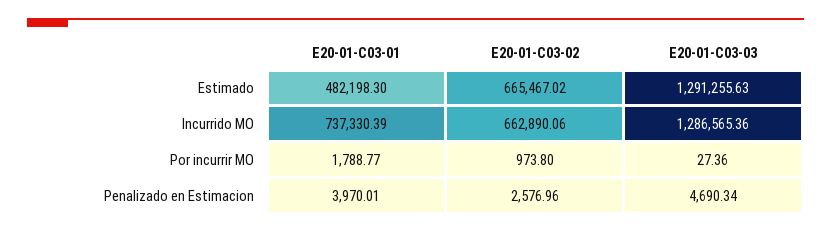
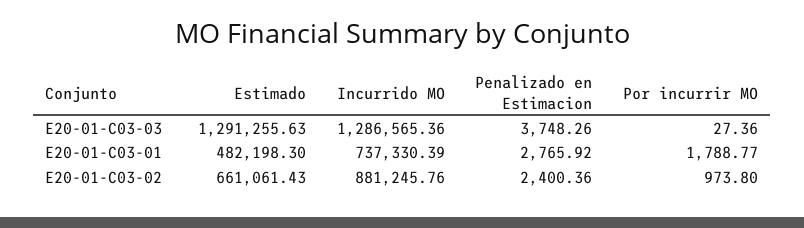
E20-01-C03-02, Estimado: 665467.02 -> 661061.43
E20-01-C03-02, Incurrido MO: 662890.06 -> 881245.76
E20-01-C03-01, Penalizado en Estimacion: 3970.01 -> 2765.92
E20-01-C03-02, Penalizado en Estimacion: 2576.96 -> 2400.36
E20-01-C03-03, Penalizado en Estimacion: 4690.34 -> 3748.26

